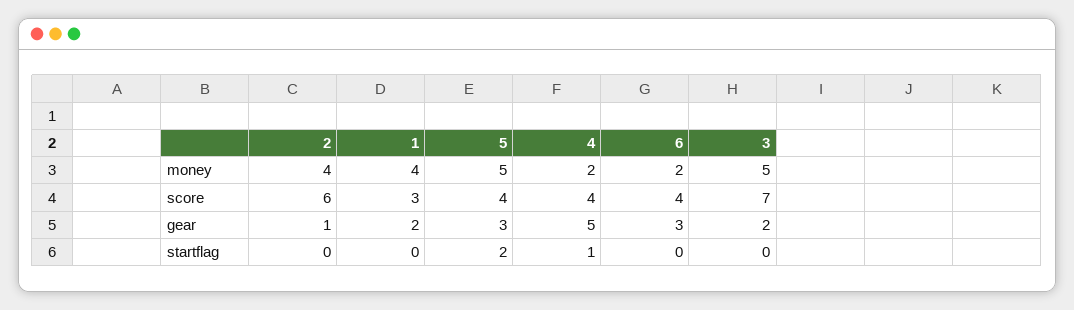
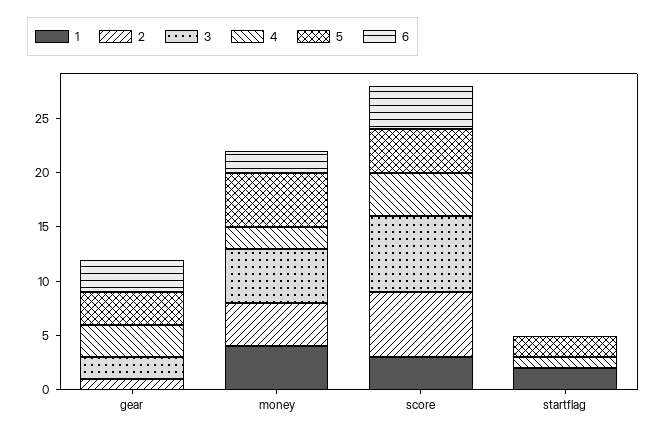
1, gear: 2 -> 0
4, gear: 5 -> 3
1, startflag: 0 -> 2

